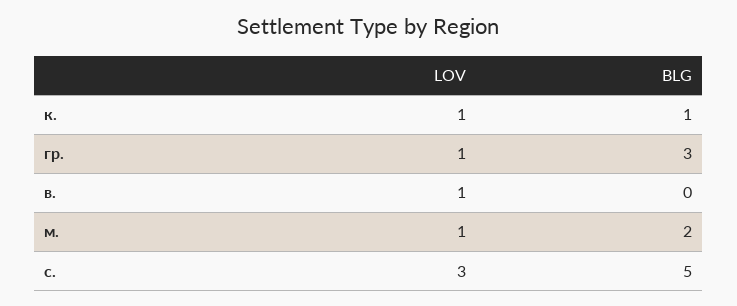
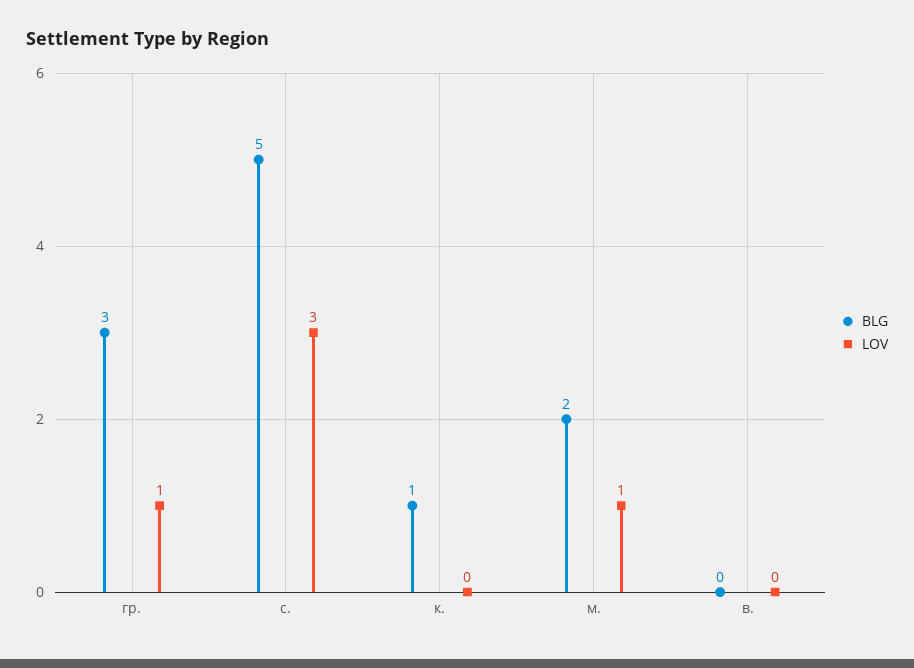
LOV, к.: 1 -> 0
LOV, в.: 1 -> 0

